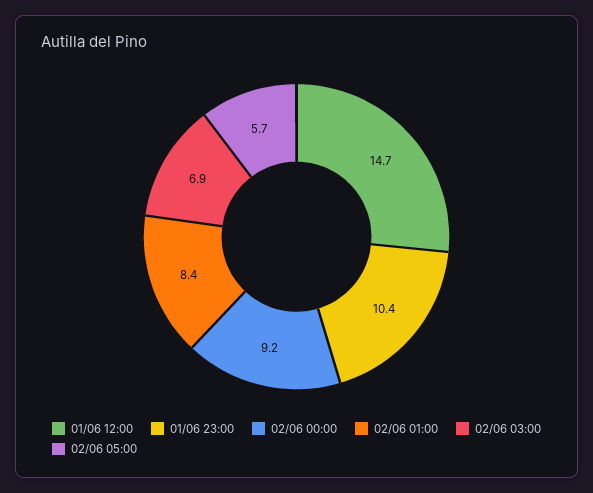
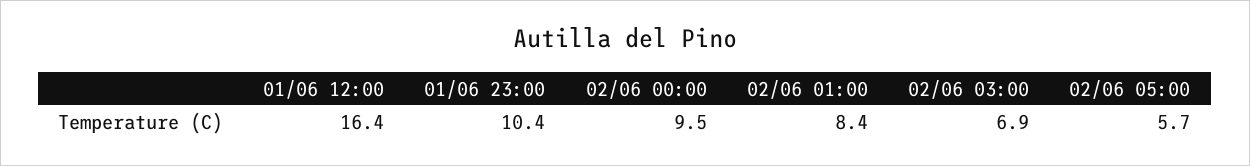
01/06 12:00: 14.7 -> 16.4
02/06 00:00: 9.2 -> 9.5

